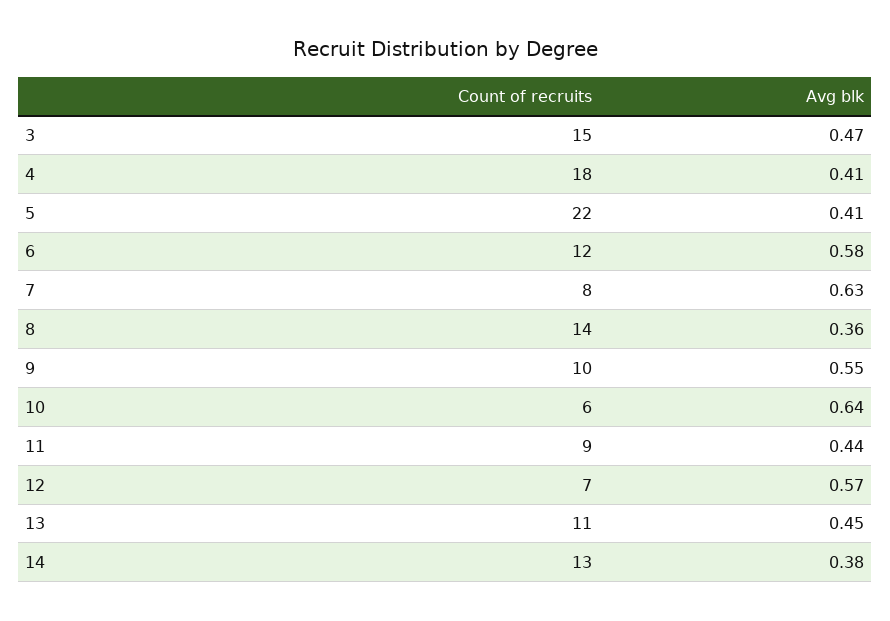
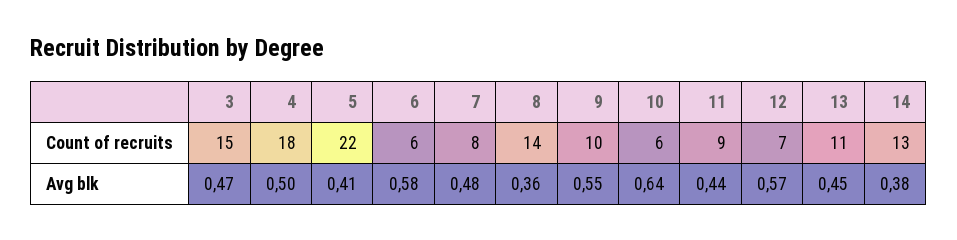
Avg blk, 4: 0.41 -> 0.5
Count of recruits, 6: 12 -> 6
Avg blk, 7: 0.63 -> 0.48

